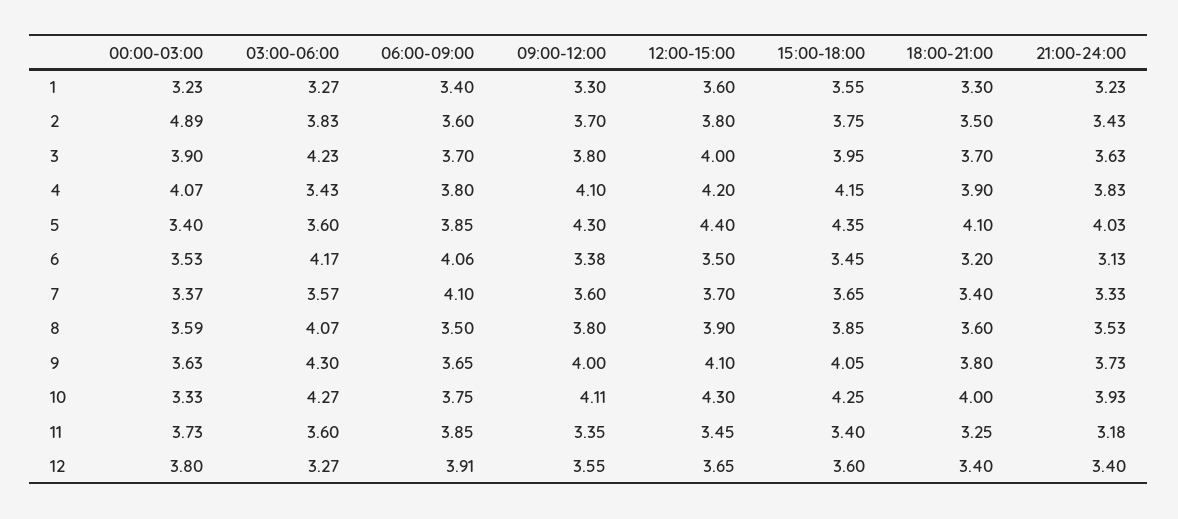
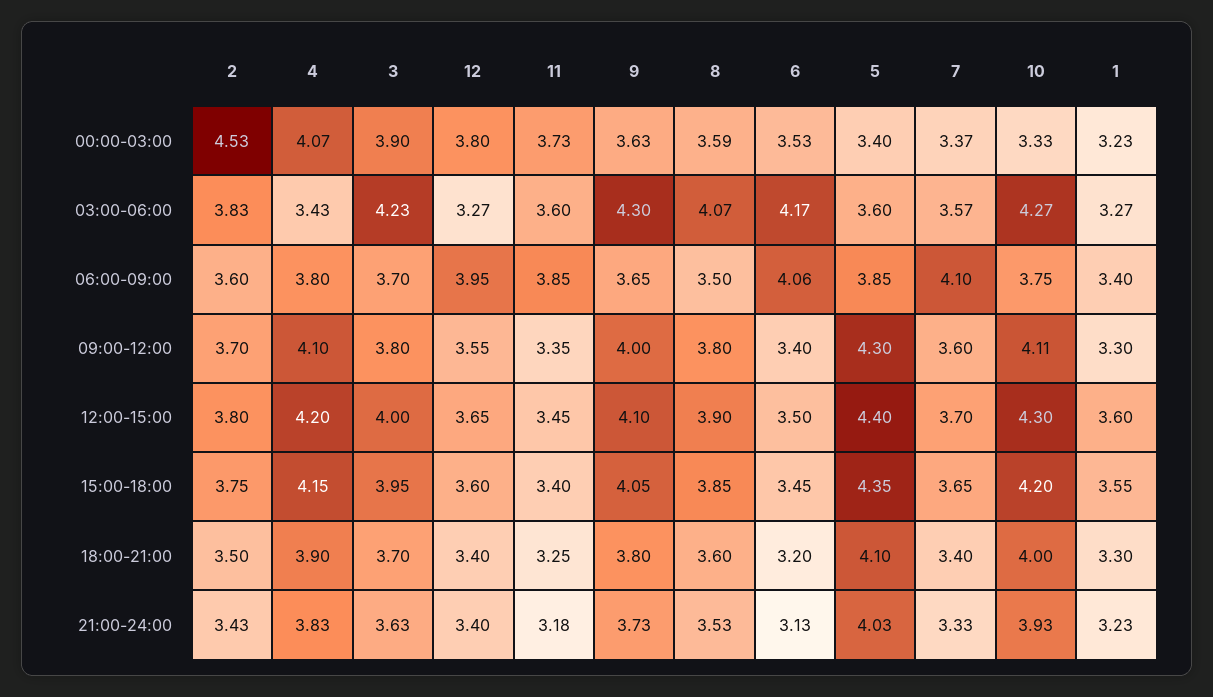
00:00-03:00, 2: 4.89 -> 4.53
09:00-12:00, 6: 3.38 -> 3.4
15:00-18:00, 10: 4.25 -> 4.2
06:00-09:00, 12: 3.91 -> 3.95

